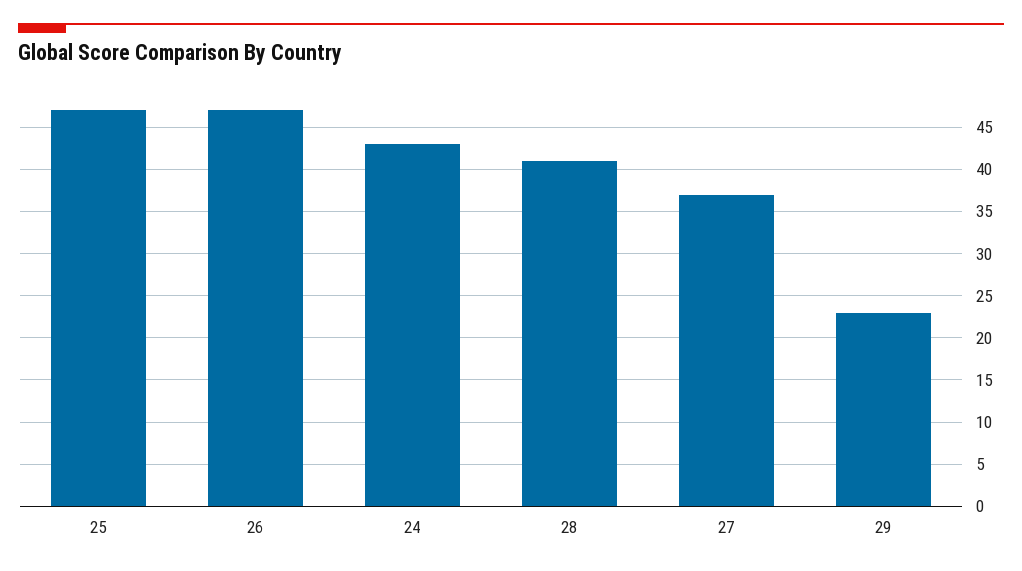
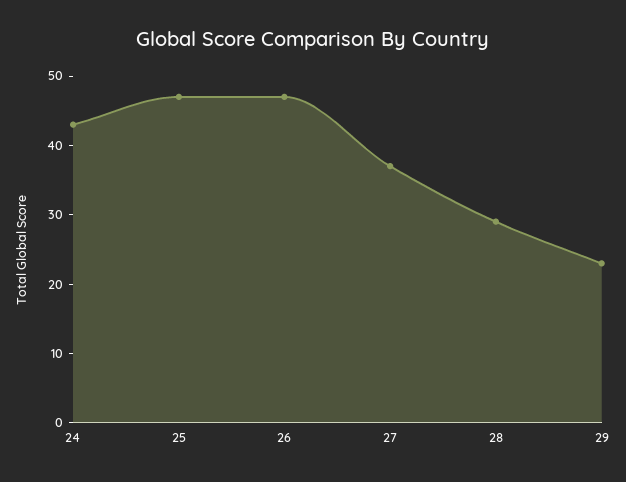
28: 41 -> 30

